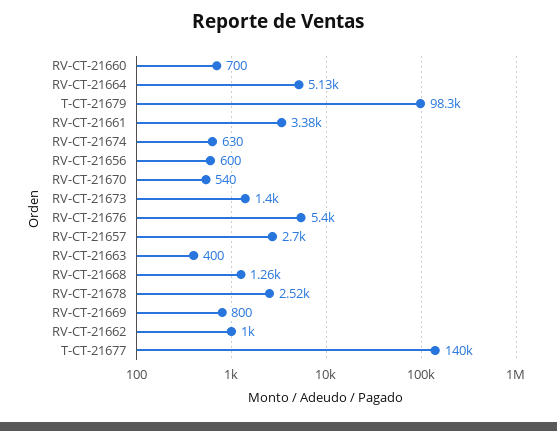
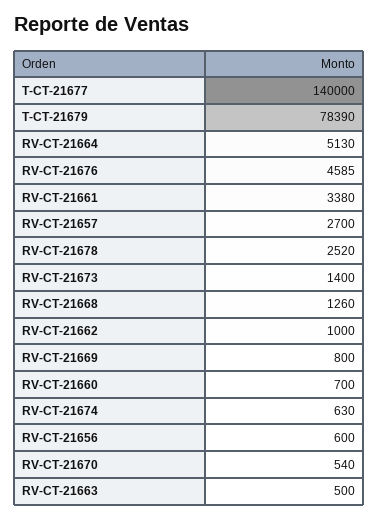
T-CT-21679: 98300 -> 78390
RV-CT-21676: 5400 -> 4585
RV-CT-21663: 400 -> 500

